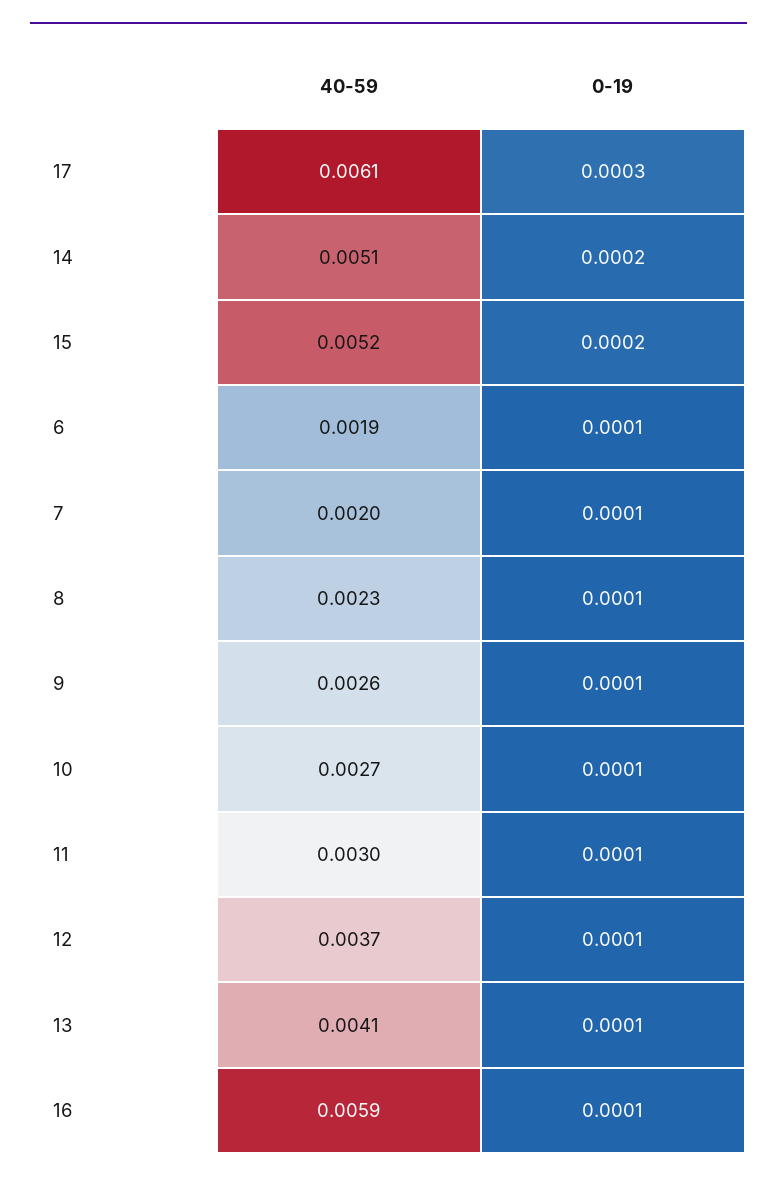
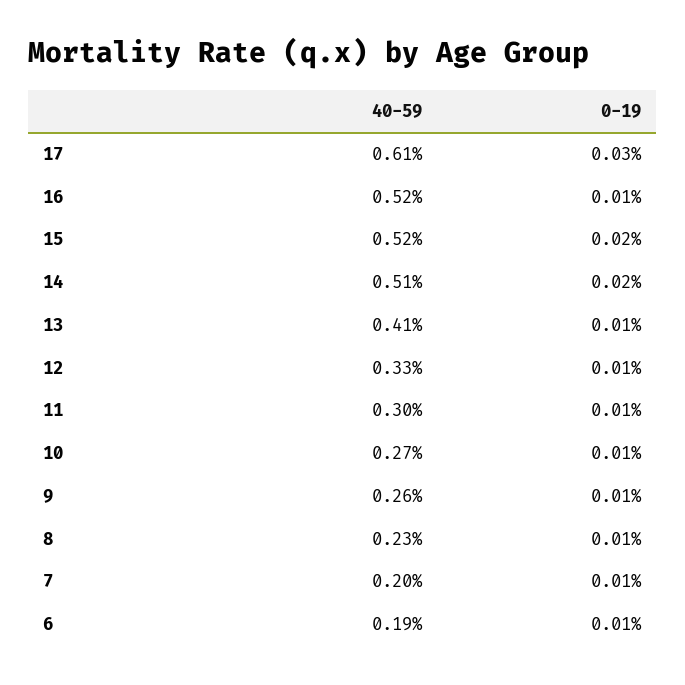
40-59, 12: 0.0037 -> 0.0033
40-59, 16: 0.0059 -> 0.0052

